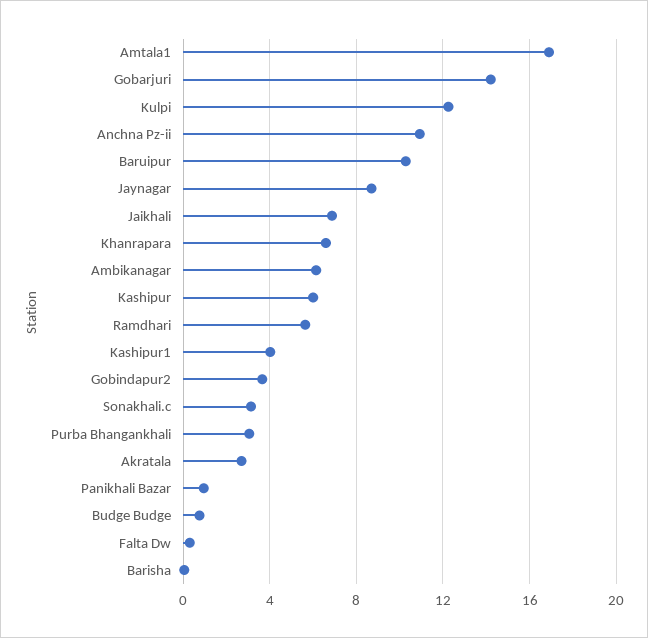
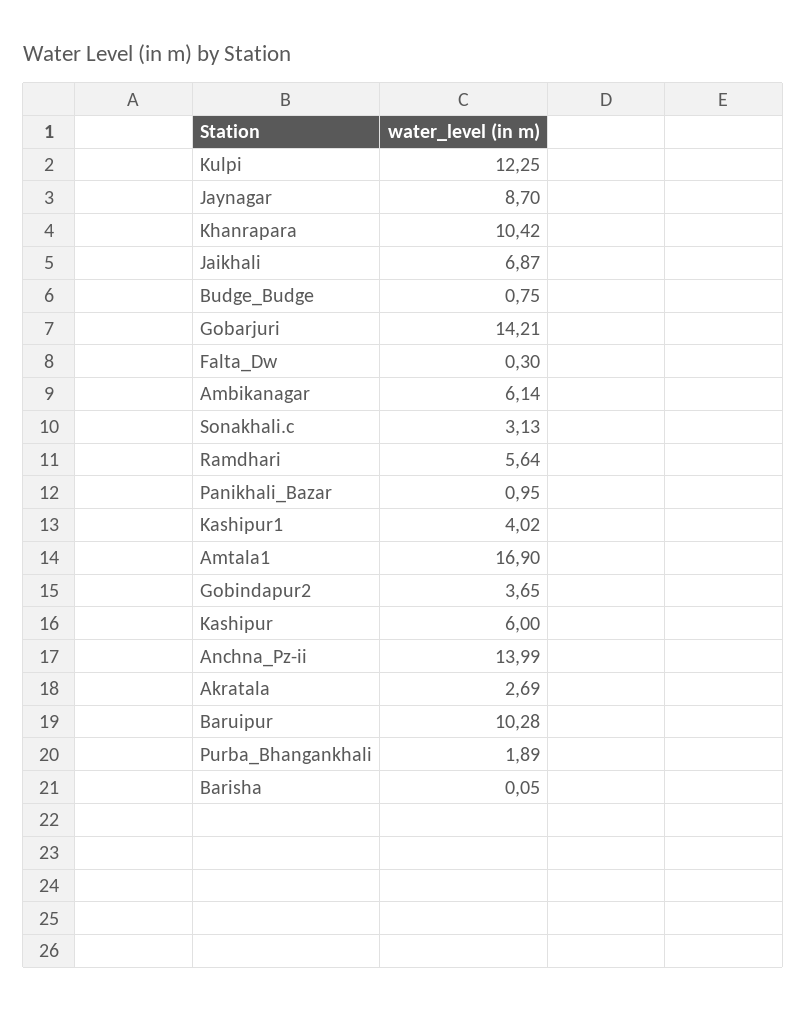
Anchna Pz-ii: 11 -> 13.99
Khanrapara: 6.5 -> 10.42
Purba Bhangankhali: 3 -> 1.89

